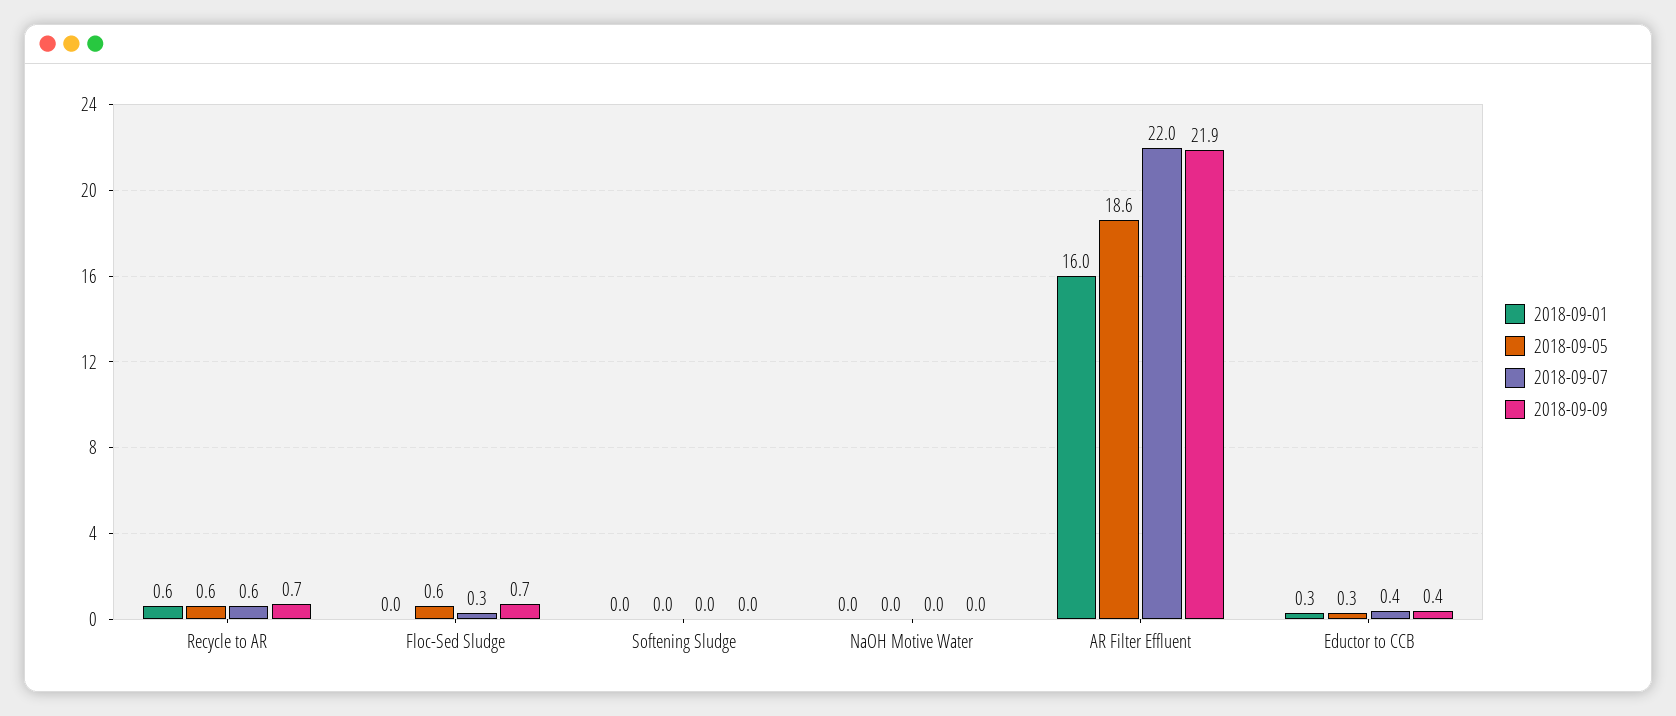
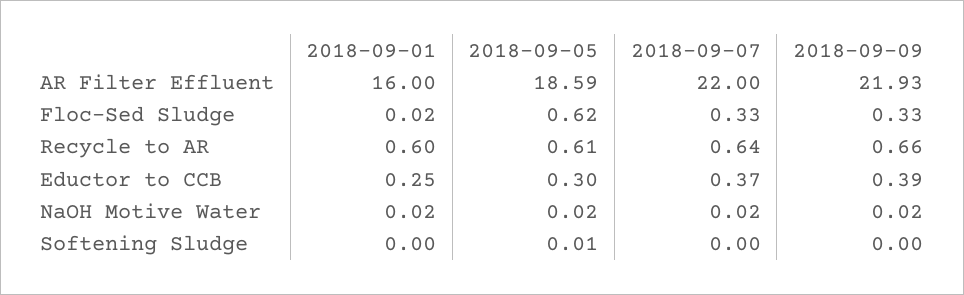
2018-09-09, Floc-Sed Sludge: 0.7 -> 0.33

